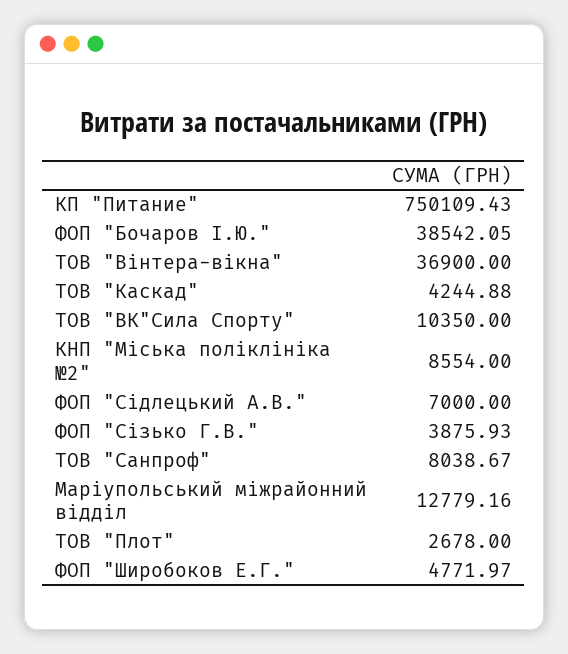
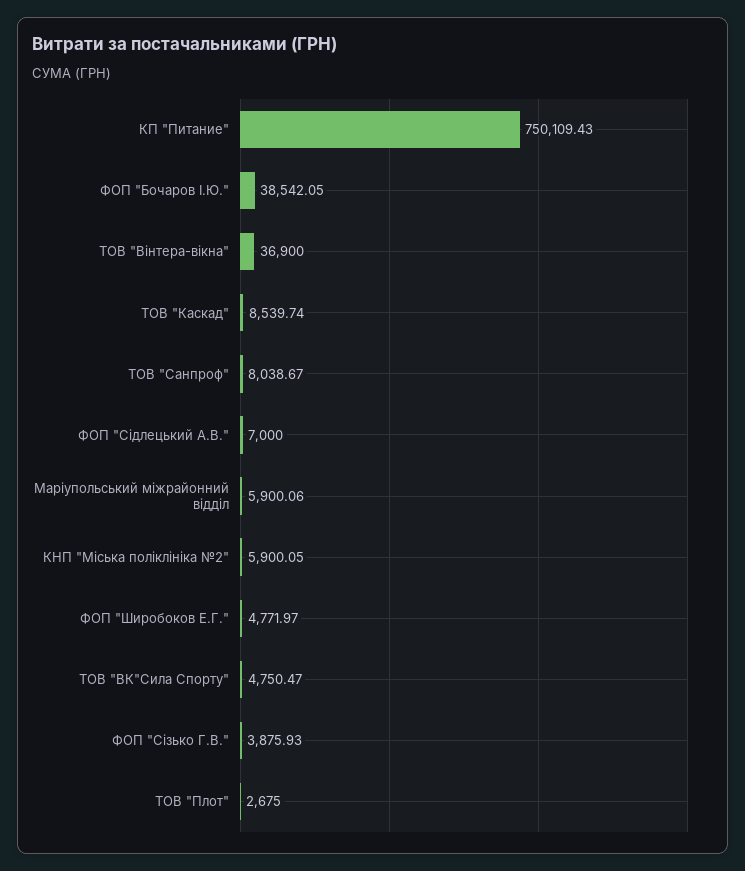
ТОВ "Каскад": 4244.88 -> 8539.74
ТОВ "ВК"Сила Спорту": 10350 -> 4750.47
КНП "Міська поліклініка №2": 8554 -> 5900.05
Маріупольський міжрайонний відділ: 12779.16 -> 5900.06
ТОВ "Плот": 2678 -> 2675

